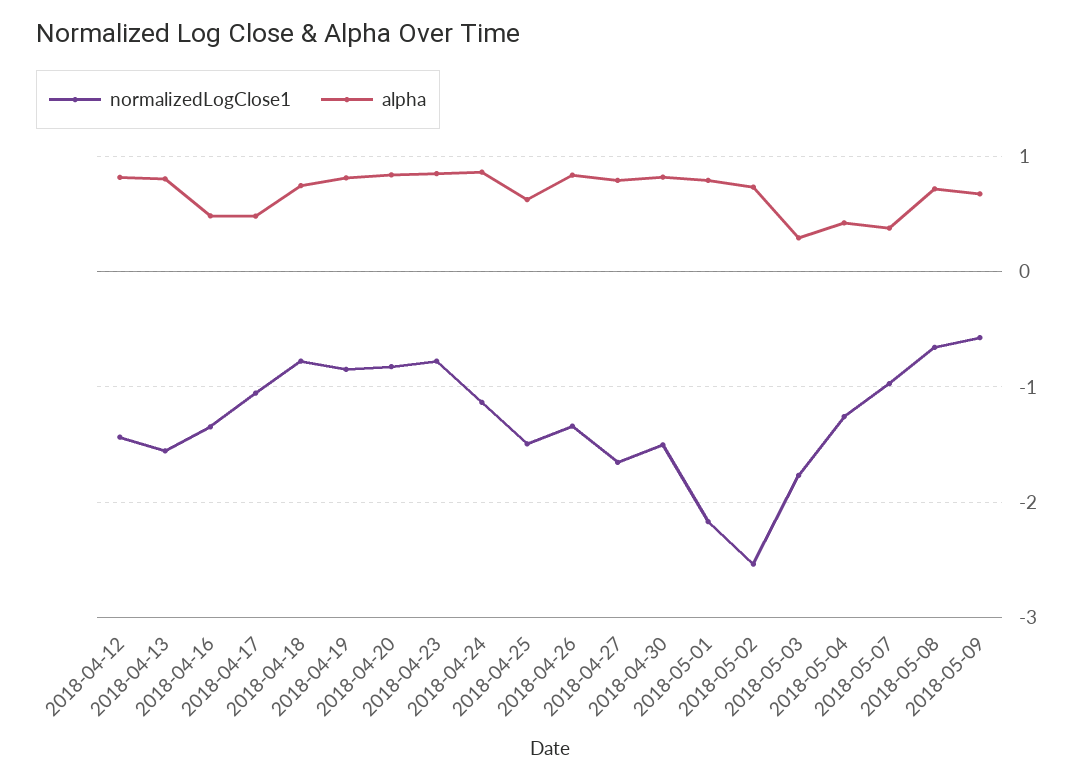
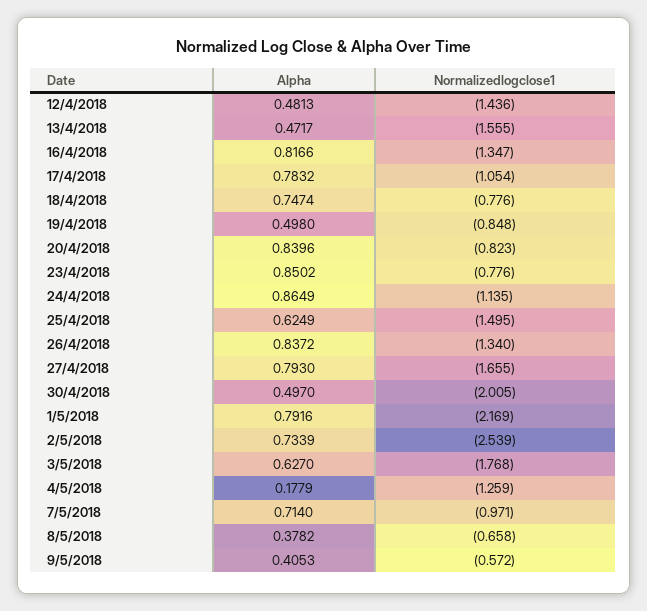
alpha, 2018-04-12: 0.8 -> 0.4813
alpha, 2018-04-13: 0.8 -> 0.4717
alpha, 2018-04-16: 0.5 -> 0.8166
alpha, 2018-04-17: 0.5 -> 0.7832
alpha, 2018-04-19: 0.8 -> 0.498
normalizedLogClose1, 2018-04-30: -1.5 -> -2.005
alpha, 2018-04-30: 0.8 -> 0.497
alpha, 2018-05-03: 0.3 -> 0.627
alpha, 2018-05-04: 0.4 -> 0.1779
alpha, 2018-05-07: 0.4 -> 0.714
alpha, 2018-05-08: 0.7 -> 0.3782
alpha, 2018-05-09: 0.7 -> 0.4053

